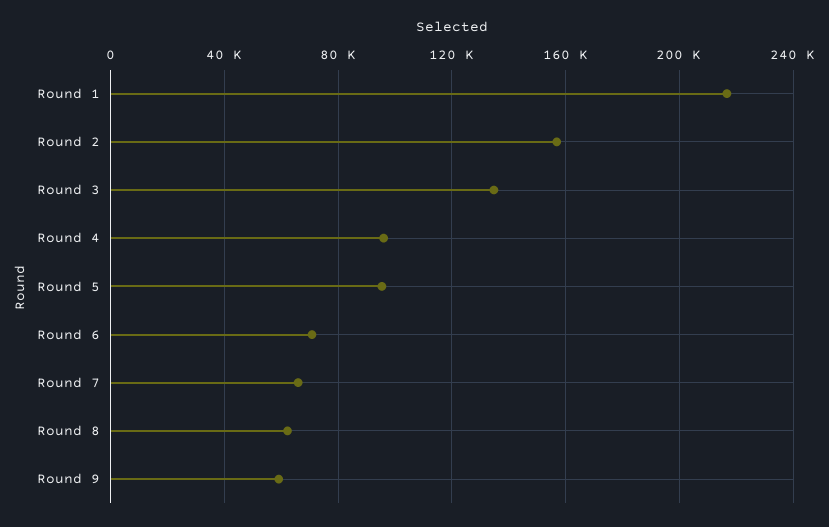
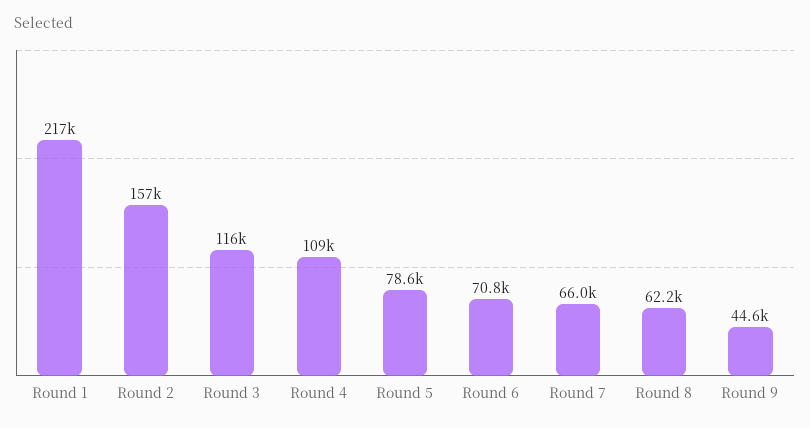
Round 3: 135000 -> 116000
Round 4: 95000 -> 109000
Round 5: 95000 -> 78600
Round 9: 60000 -> 44600

